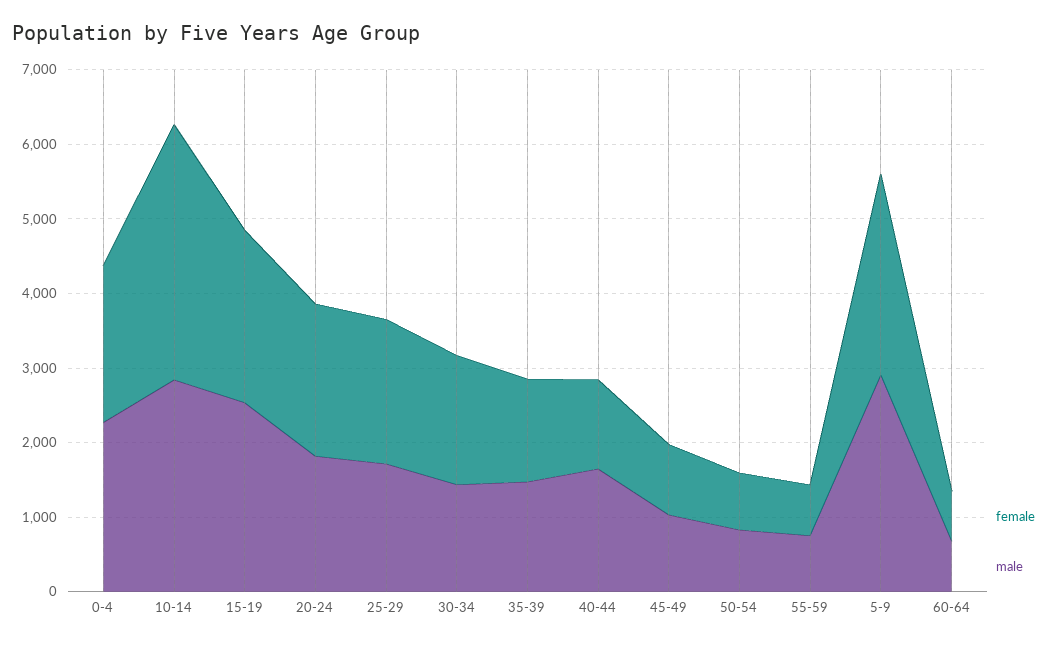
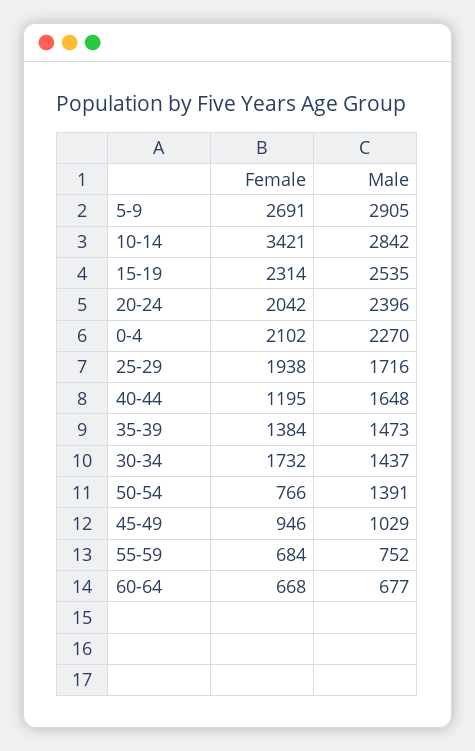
male, 20-24: 1800 -> 2396
male, 50-54: 800 -> 1391

